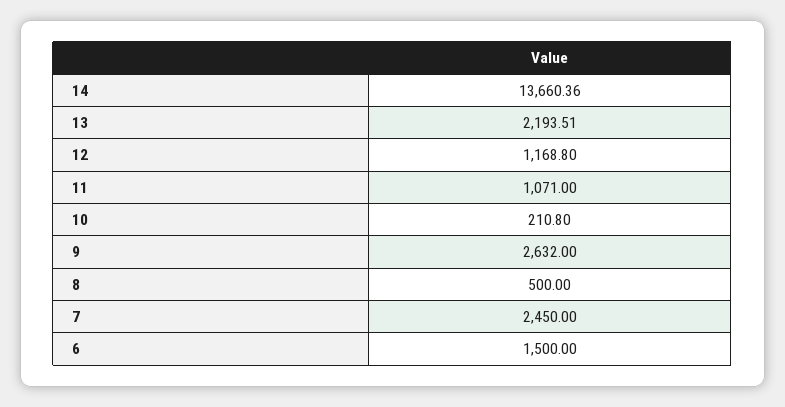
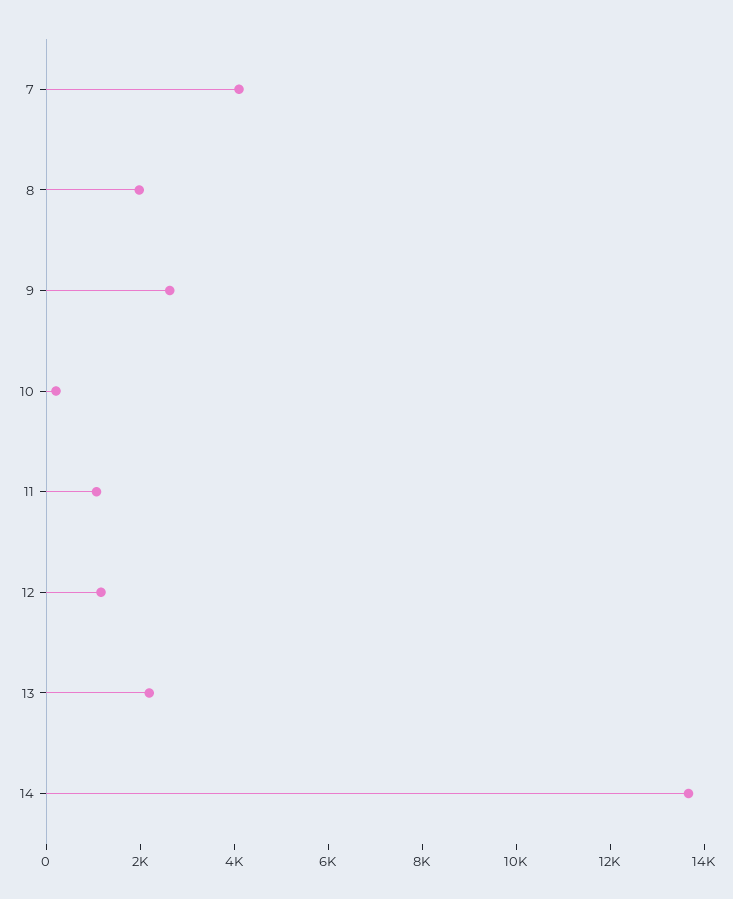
8: 500 -> 2000
7: 2450 -> 4000
6: 1500 -> none

